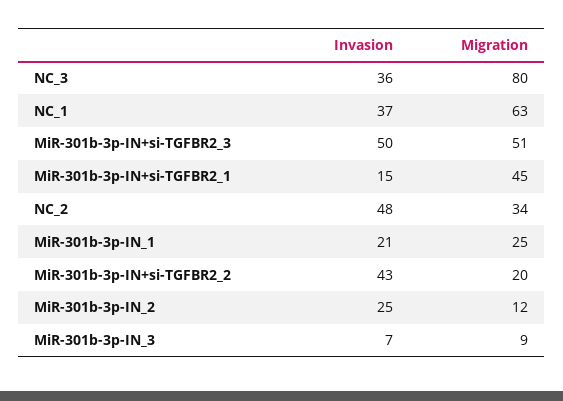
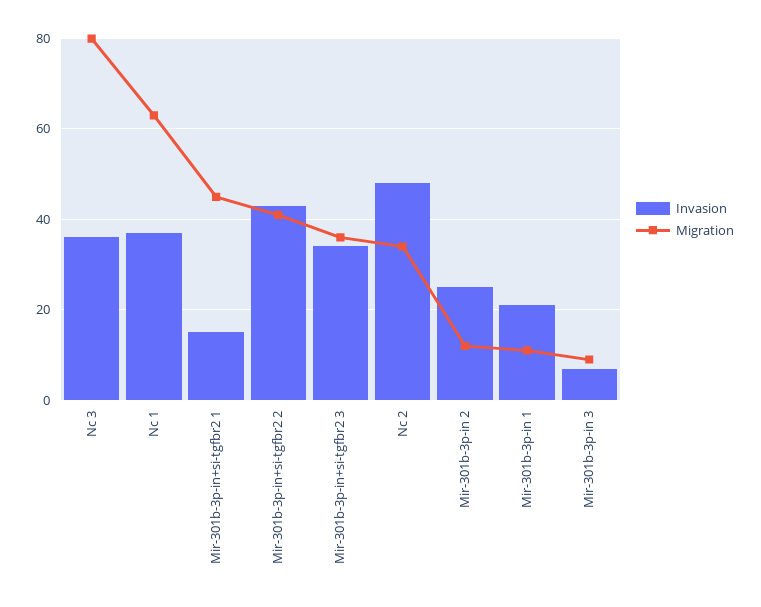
Invasion, MiR-301b-3p-IN+si-TGFBR2_3: 50 -> 35
Migration, MiR-301b-3p-IN+si-TGFBR2_3: 51 -> 35
Migration, MiR-301b-3p-IN_1: 25 -> 10
Migration, MiR-301b-3p-IN+si-TGFBR2_2: 20 -> 40

